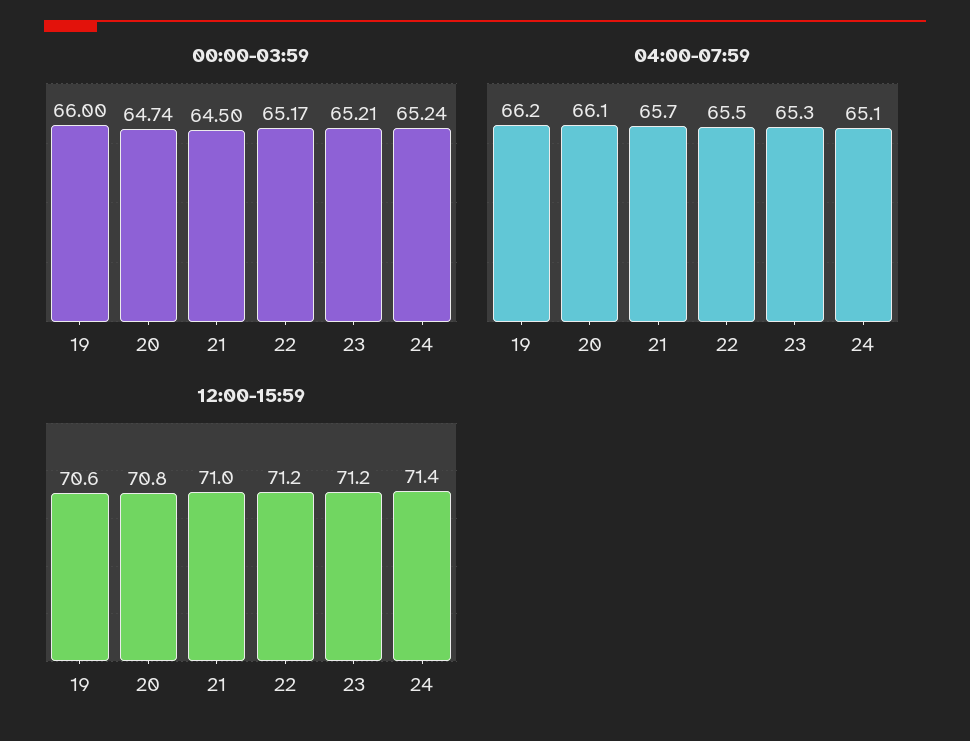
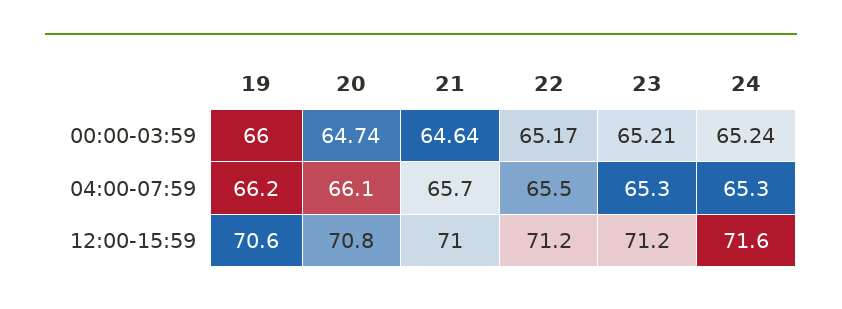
00:00-03:59, 21: 64.5 -> 64.64
04:00-07:59, 24: 65.1 -> 65.3
12:00-15:59, 24: 71.4 -> 71.6

